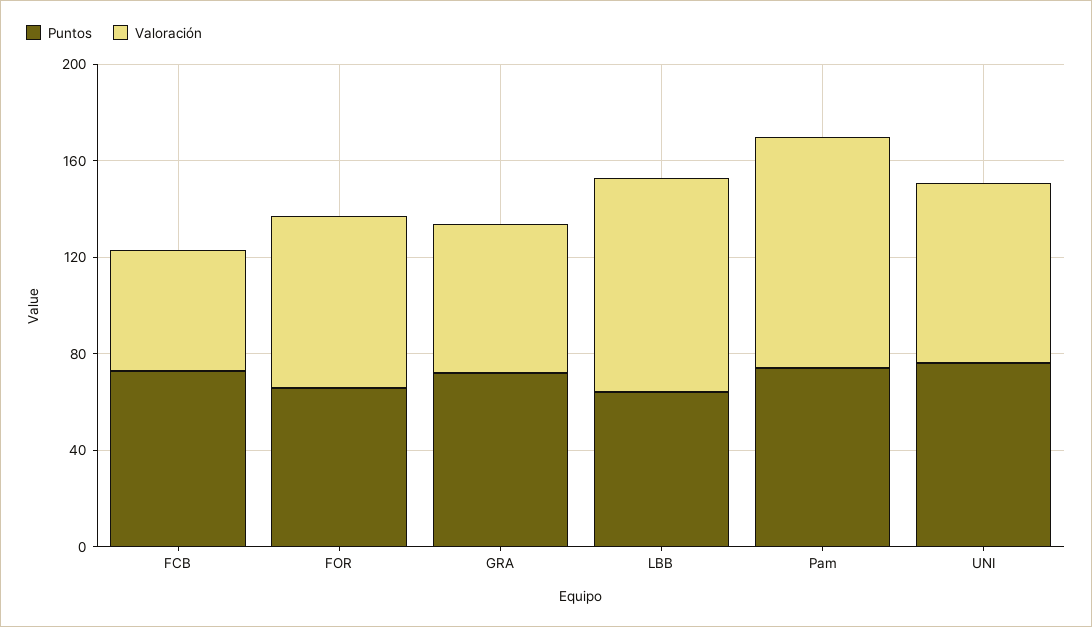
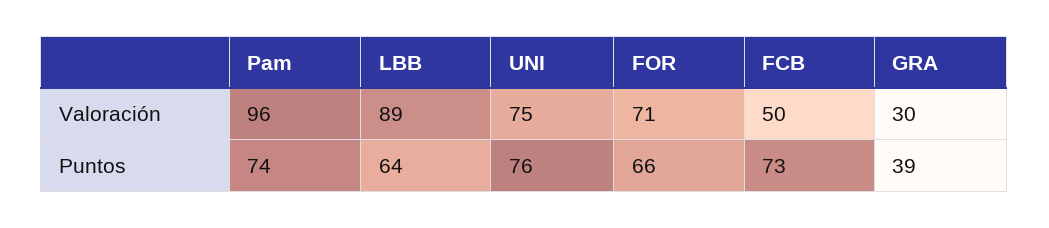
Puntos, GRA: 70 -> 39
Valoración, GRA: 60 -> 30

